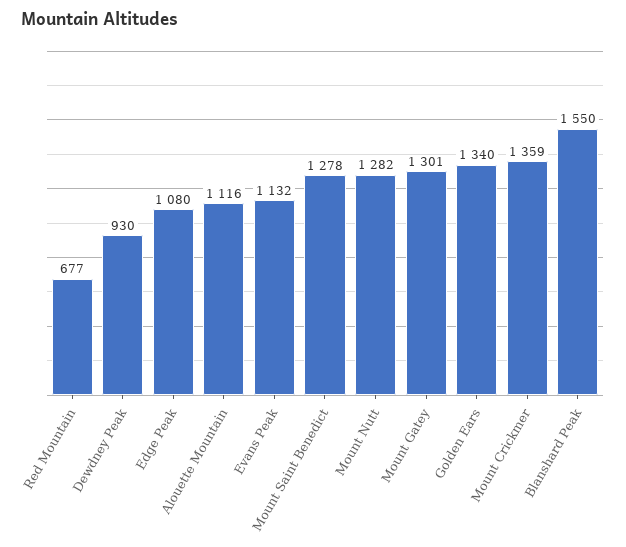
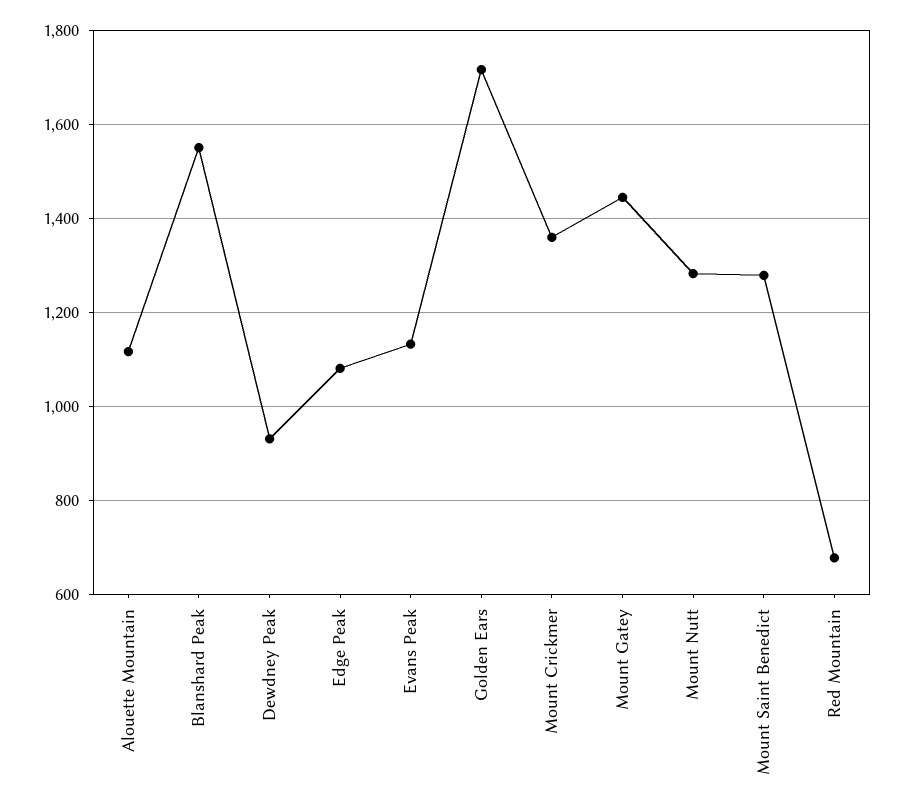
Mount Gatey: 1301 -> 1440
Golden Ears: 1340 -> 1720

